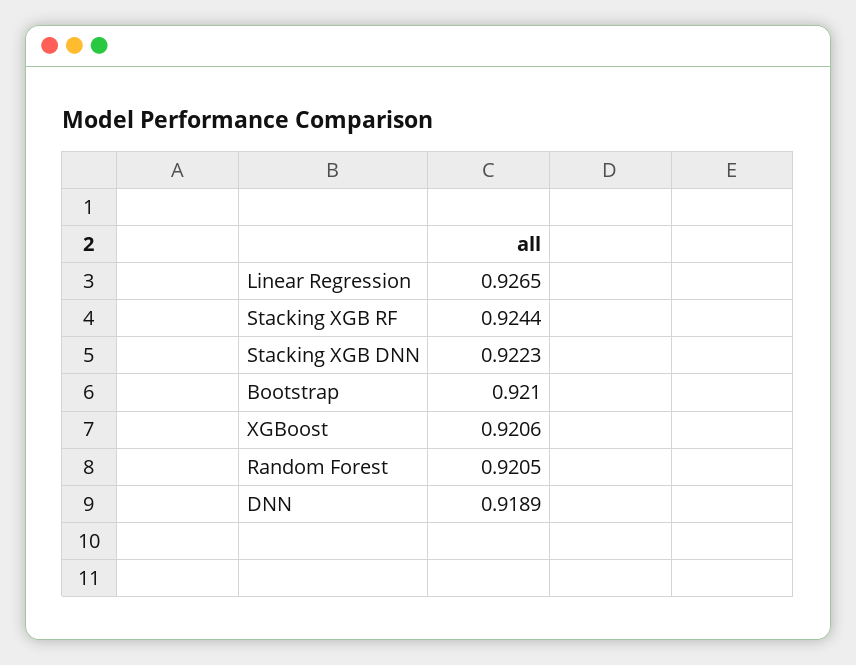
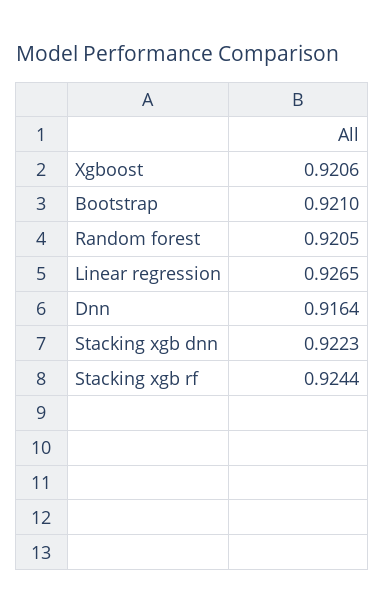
DNN: 0.9189 -> 0.9164

